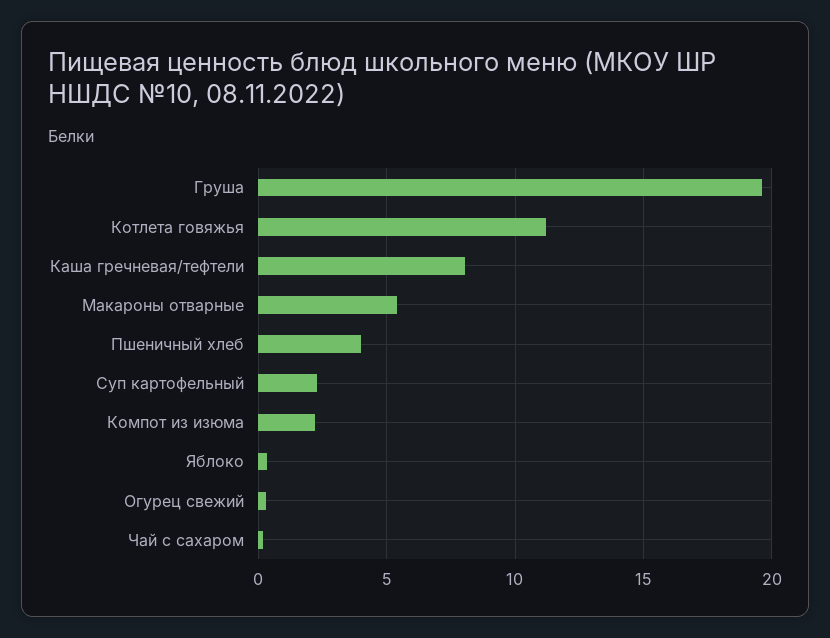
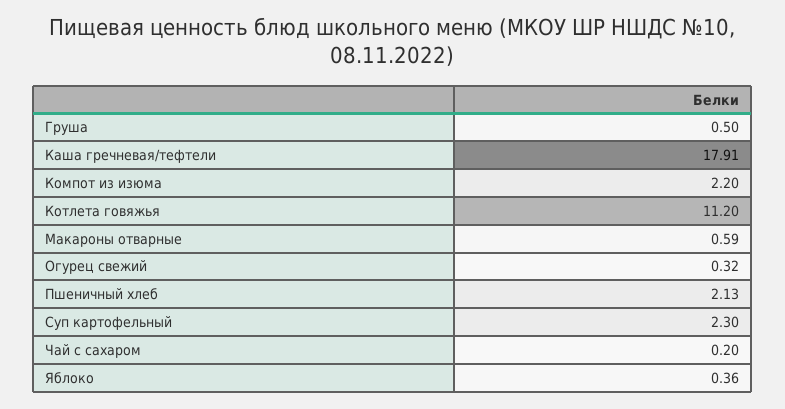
Груша: 19.5 -> 0.5
Каша гречневая/тефтели: 8 -> 17.91
Макароны отварные: 5.5 -> 0.59
Пшеничный хлеб: 4 -> 2.13

